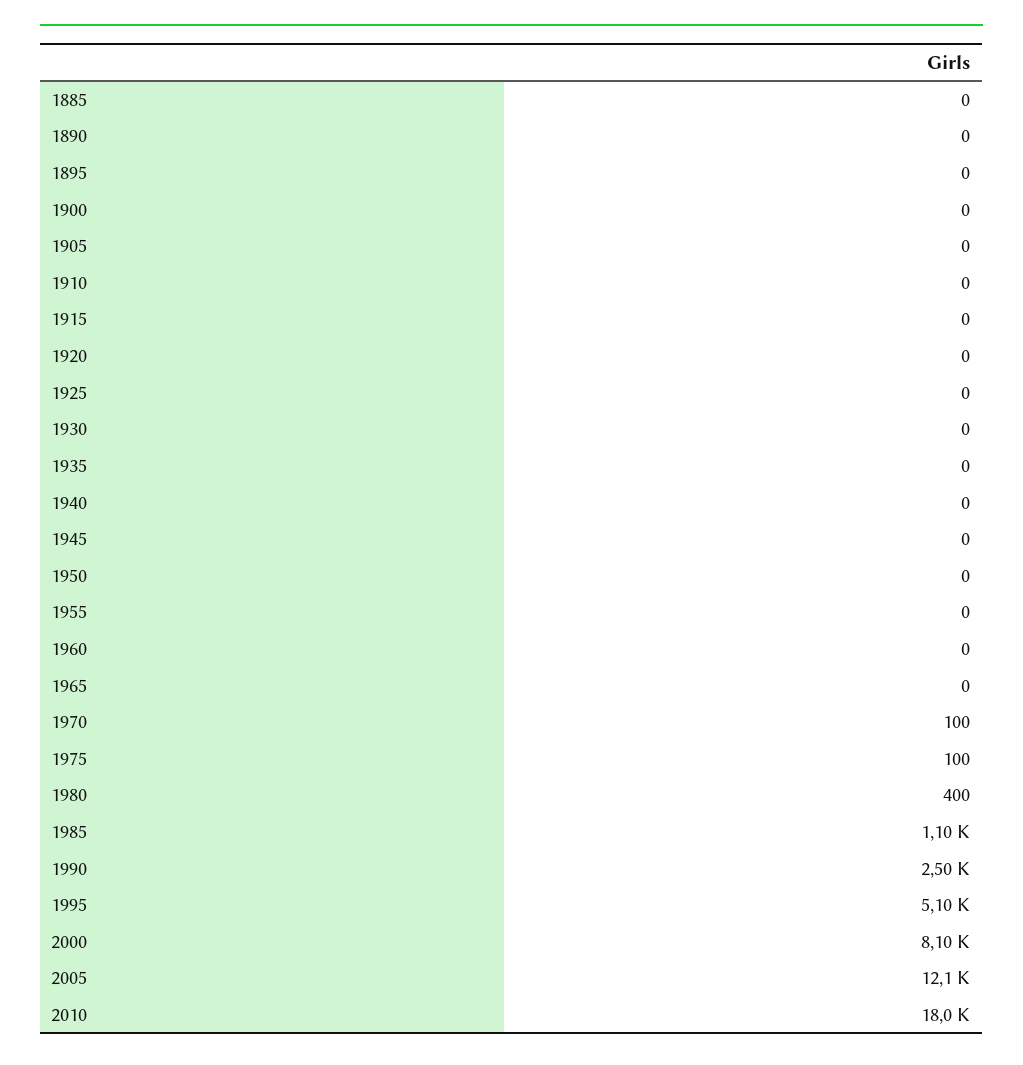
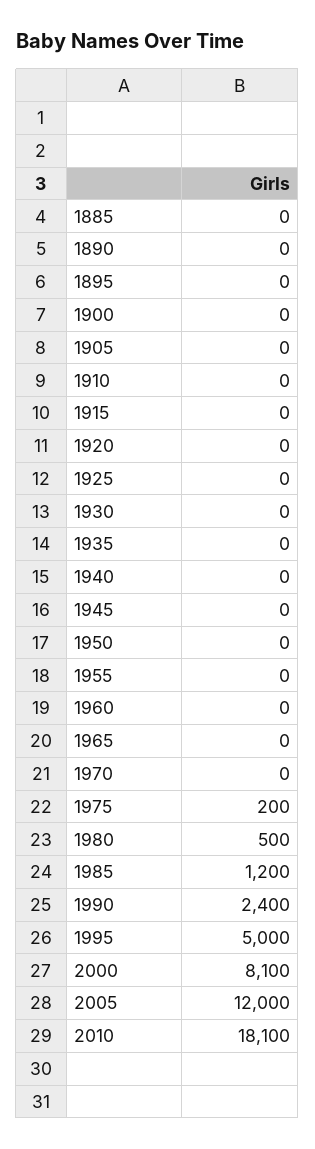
1970: 100 -> 0
1975: 100 -> 200
1980: 400 -> 500
1985: 1100 -> 1200
1990: 2500 -> 2400
1995: 5100 -> 5000
2005: 12100 -> 12000
2010: 18000 -> 18100

